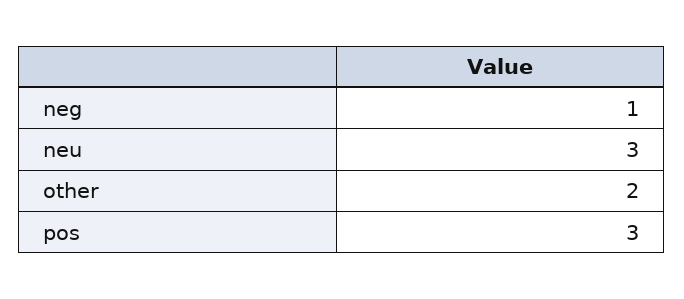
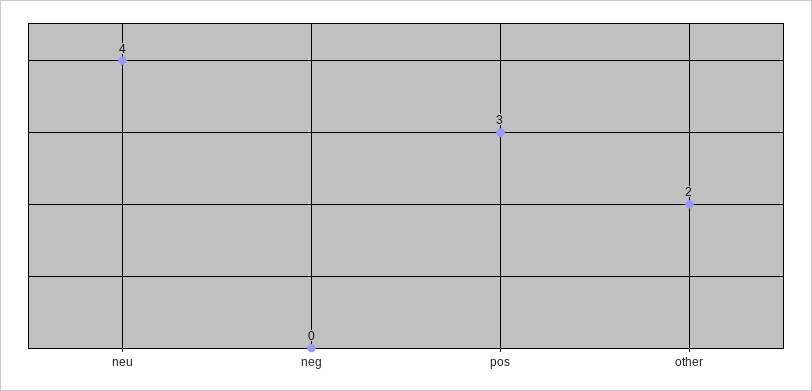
neg: 1 -> 0
neu: 3 -> 4

